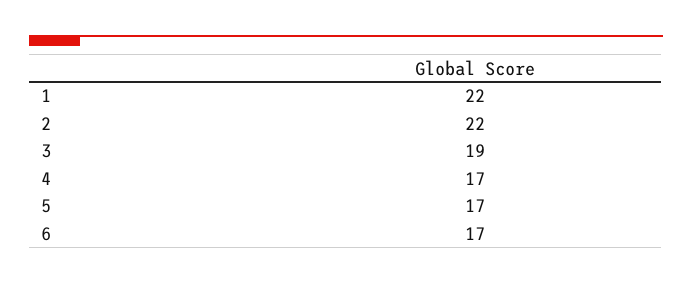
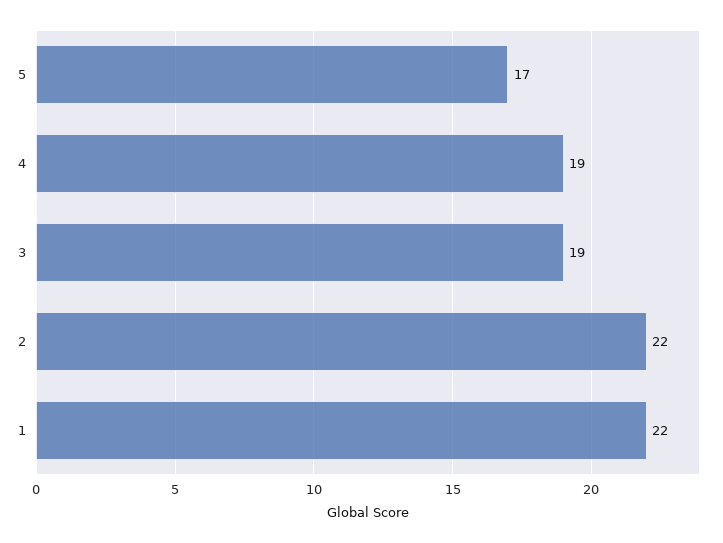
4: 17 -> 19
6: 17 -> none

